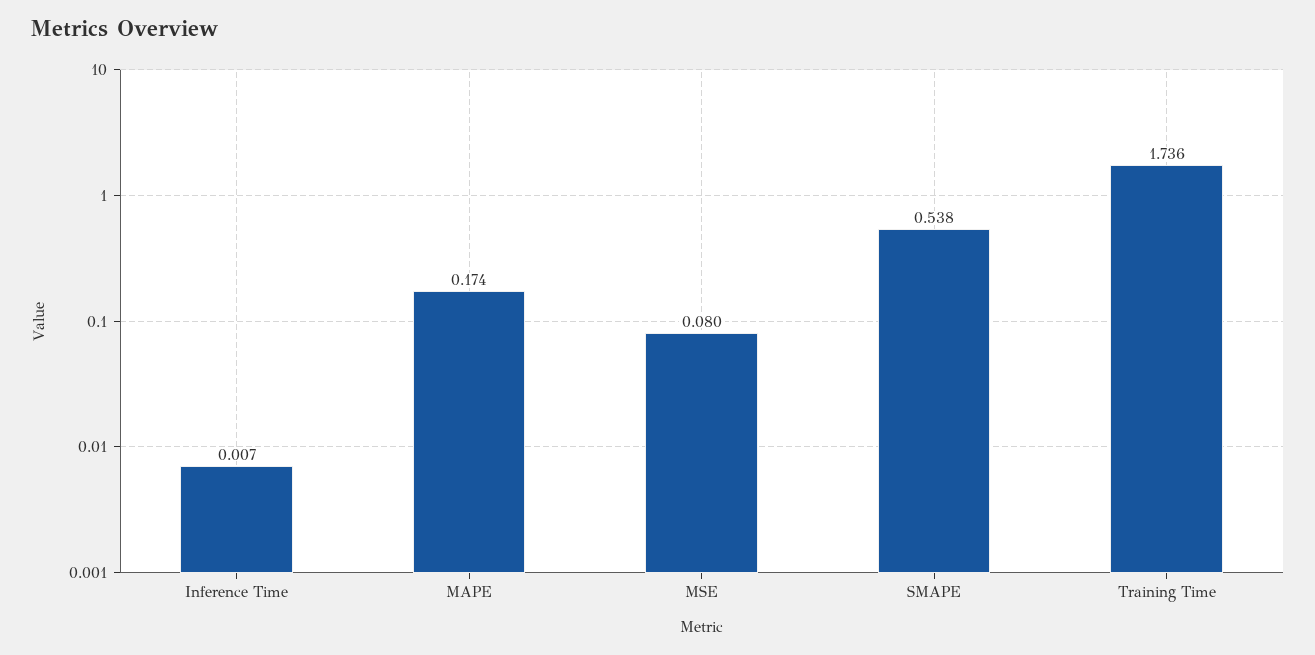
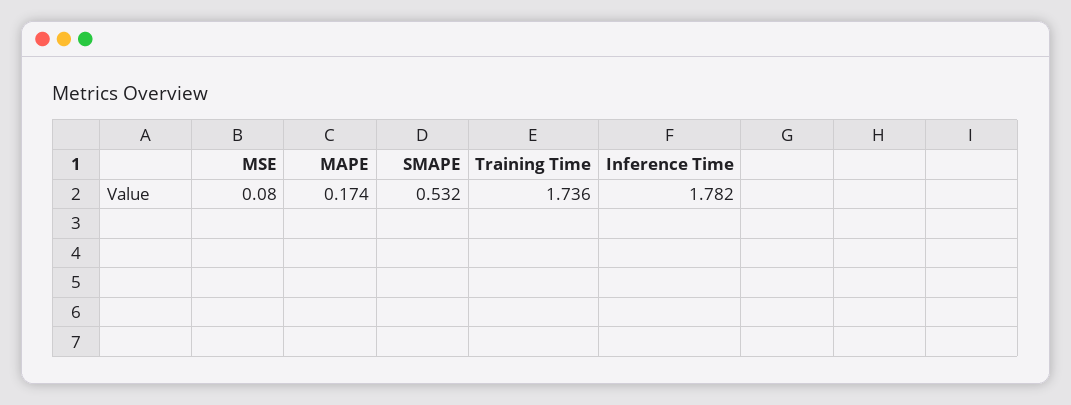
Inference Time: 0.007 -> 1.782
SMAPE: 0.538 -> 0.532

